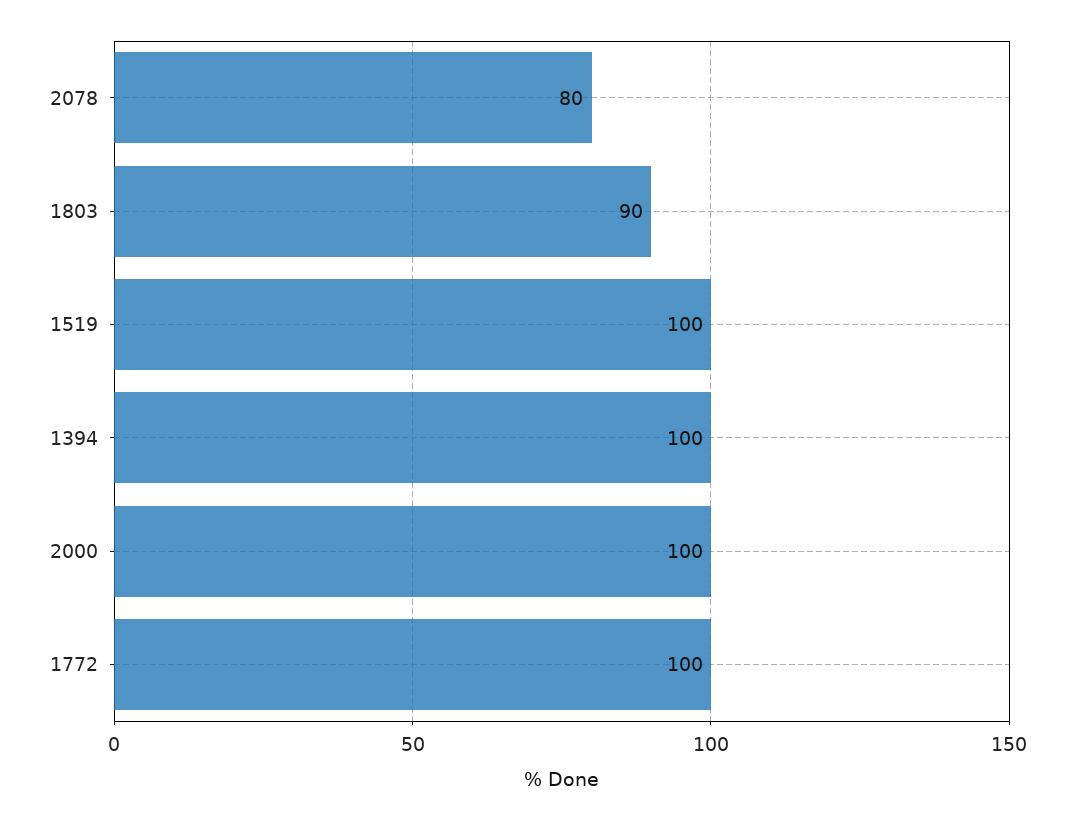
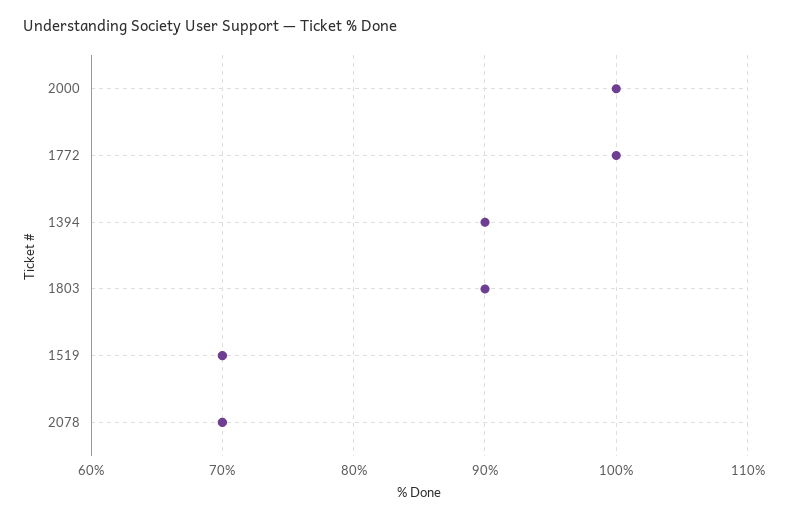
2078: 80 -> 70
1519: 100 -> 70
1394: 100 -> 90

